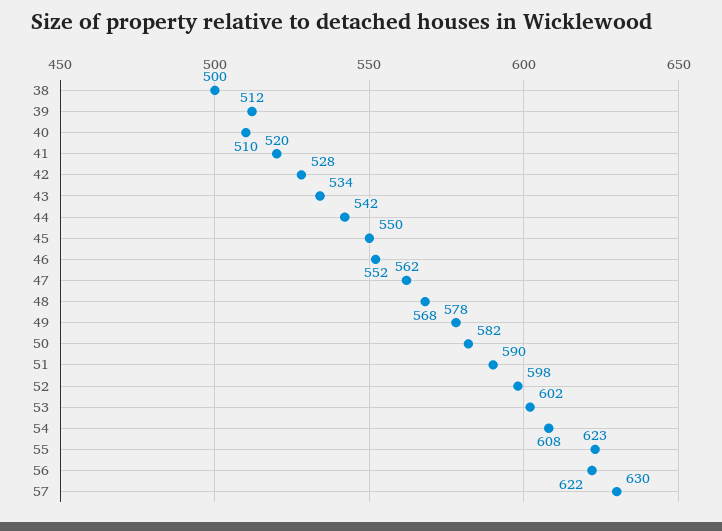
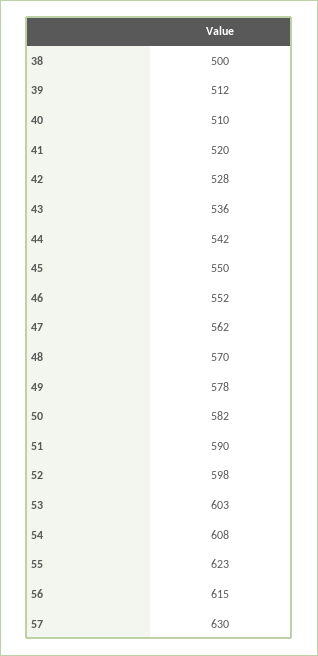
43: 534 -> 536
48: 568 -> 570
53: 602 -> 603
56: 622 -> 615

